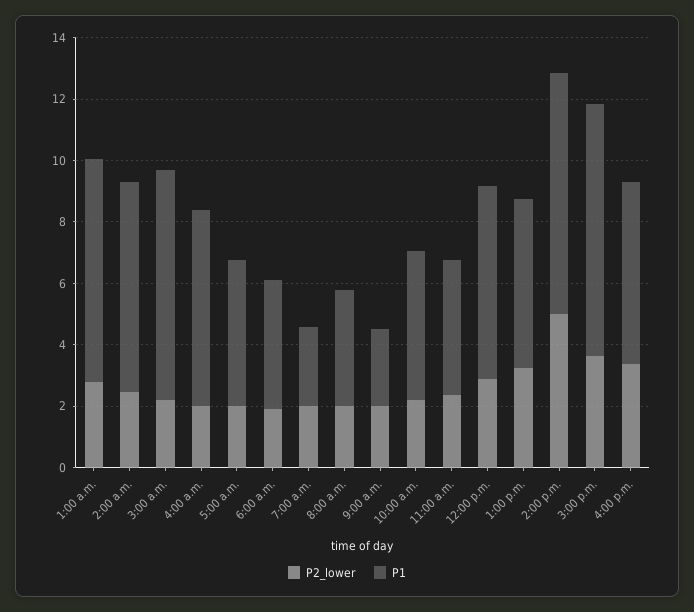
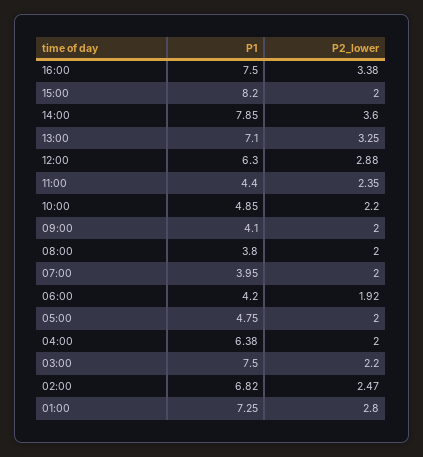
P1, 7:00 a.m.: 2.5 -> 3.95
P1, 9:00 a.m.: 2.5 -> 4.1
P1, 1:00 p.m.: 5.5 -> 7.1
P2_lower, 2:00 p.m.: 5 -> 3.6
P2_lower, 3:00 p.m.: 3.5 -> 2
P1, 4:00 p.m.: 6 -> 7.5

